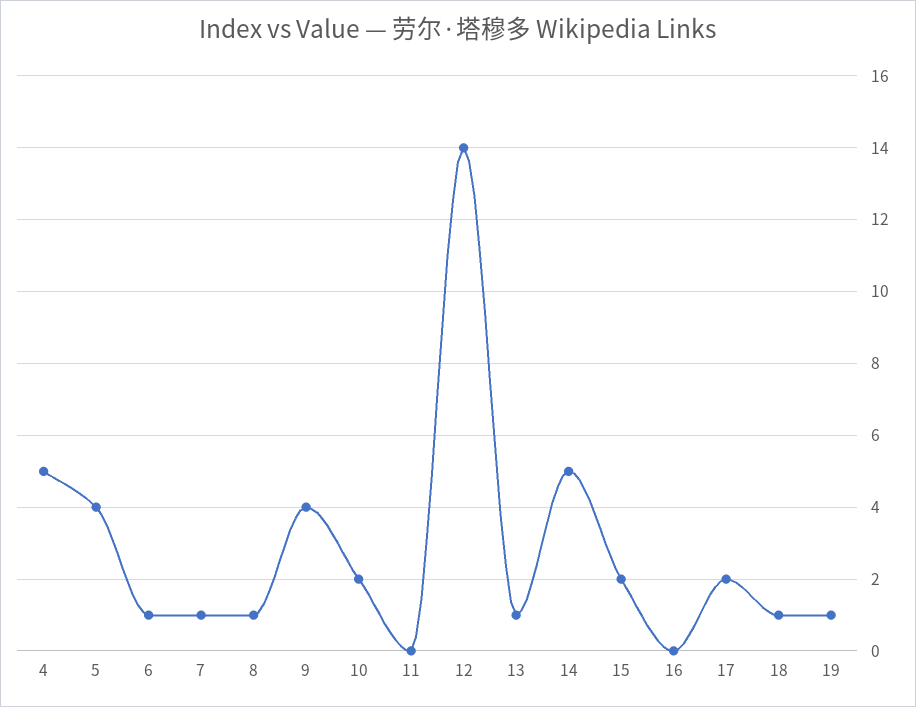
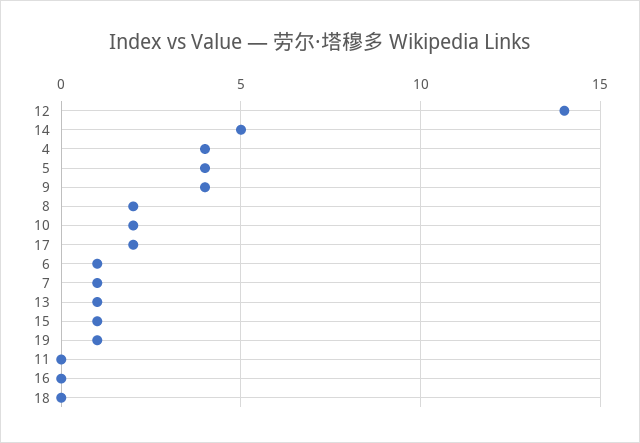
4: 5 -> 4
8: 1 -> 2
15: 2 -> 1
18: 1 -> 0

